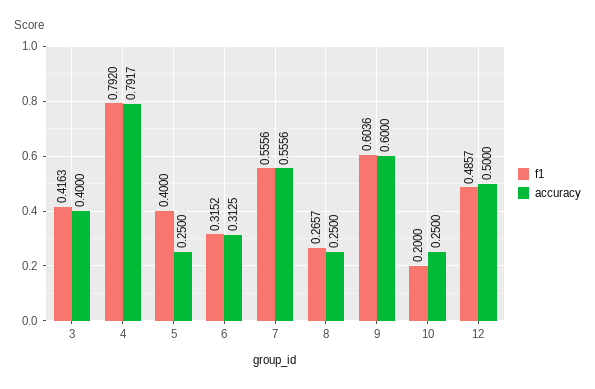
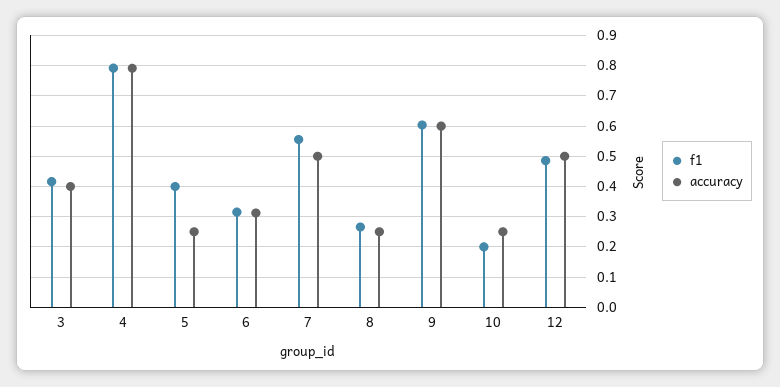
accuracy, 7: 0.5556 -> 0.5

